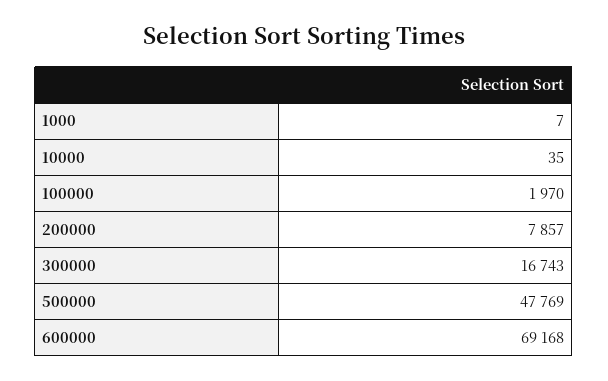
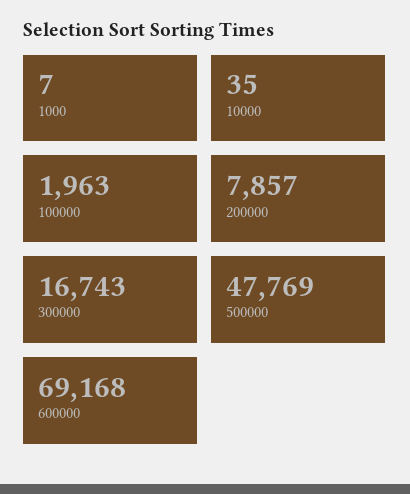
100000: 1970 -> 1963

